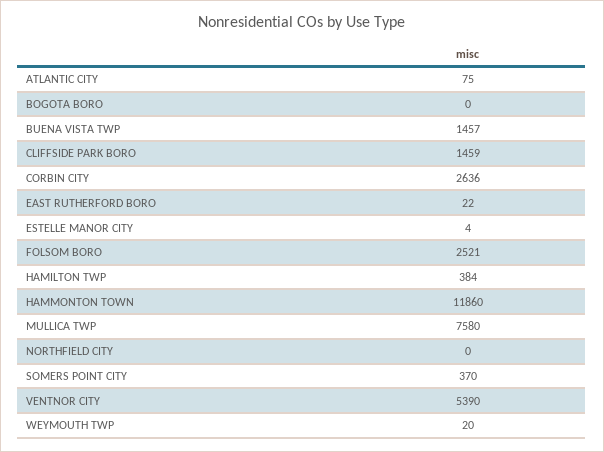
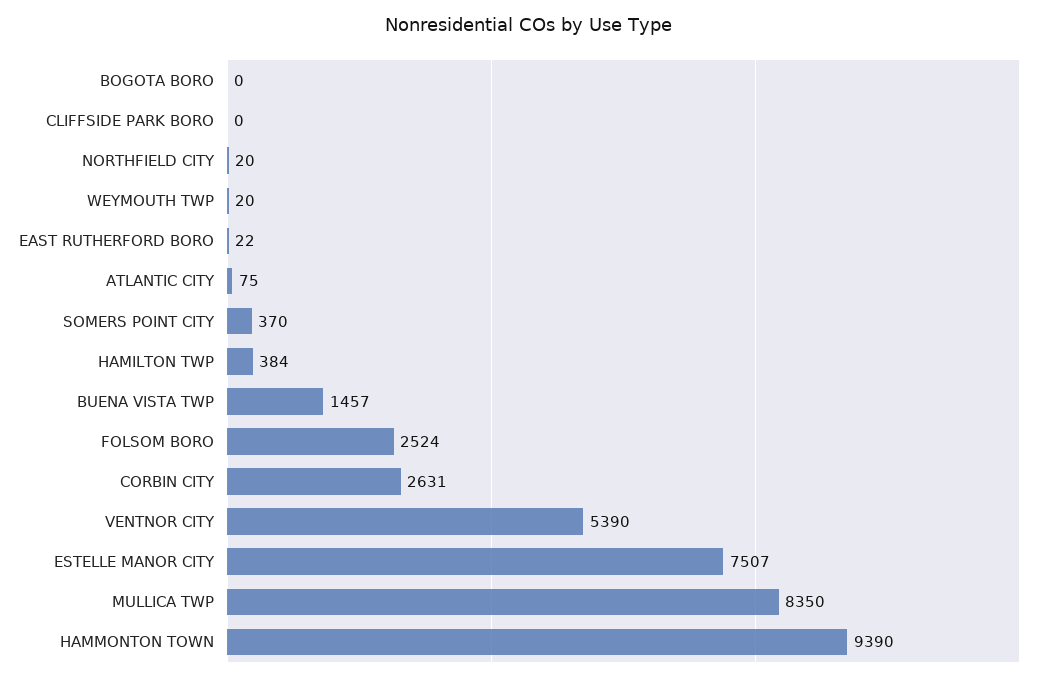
CLIFFSIDE PARK BORO: 1459 -> 0
CORBIN CITY: 2636 -> 2631
ESTELLE MANOR CITY: 4 -> 7507
FOLSOM BORO: 2521 -> 2524
HAMMONTON TOWN: 11860 -> 9390
MULLICA TWP: 7580 -> 8350
NORTHFIELD CITY: 0 -> 20

